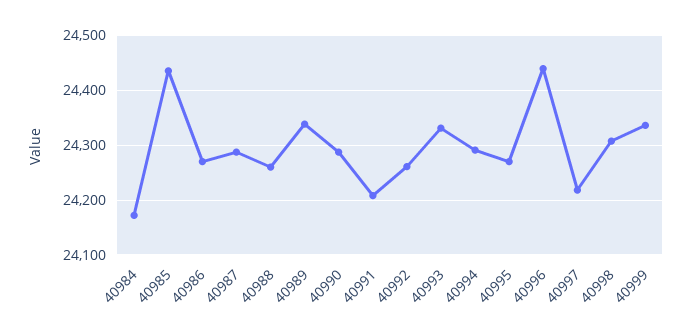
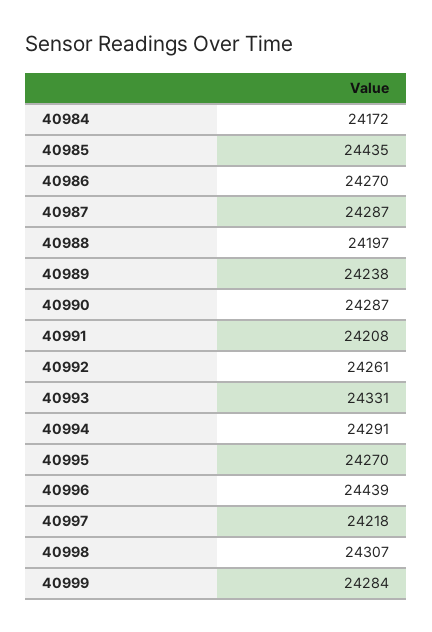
40988: 24260 -> 24197
40989: 24340 -> 24238
40999: 24340 -> 24284

